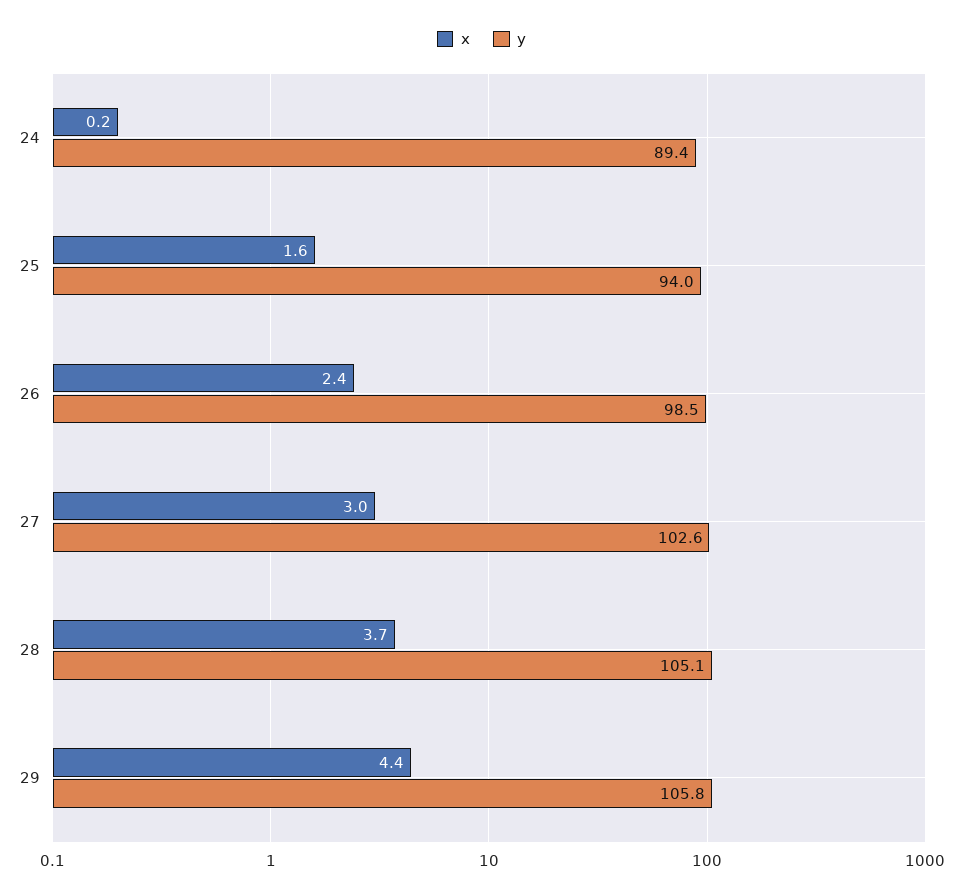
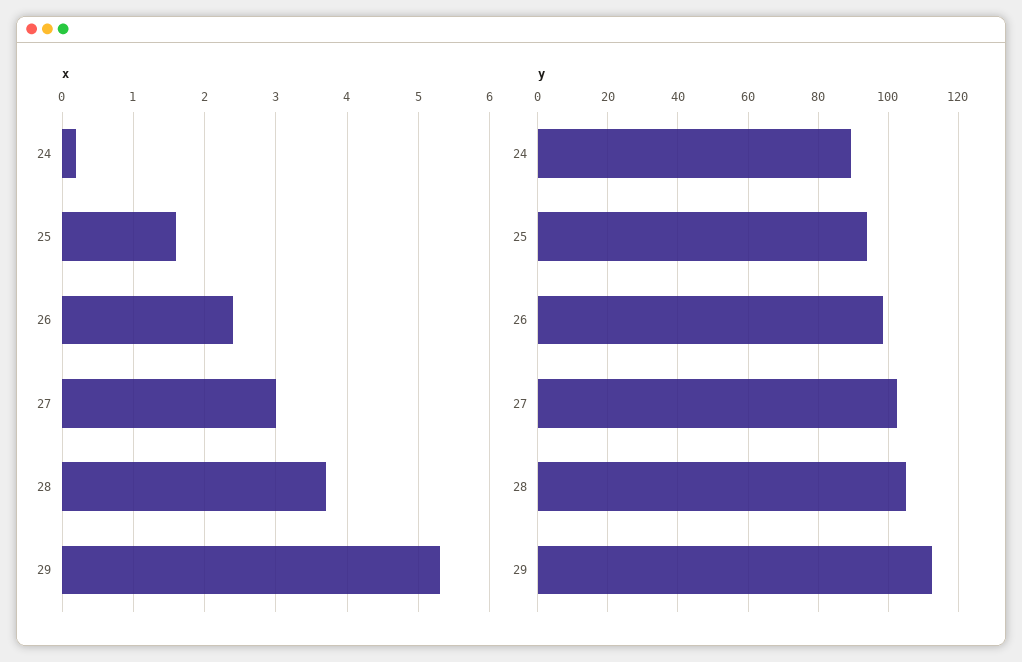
x, 29: 4.4 -> 5.3
y, 29: 105.8 -> 112

